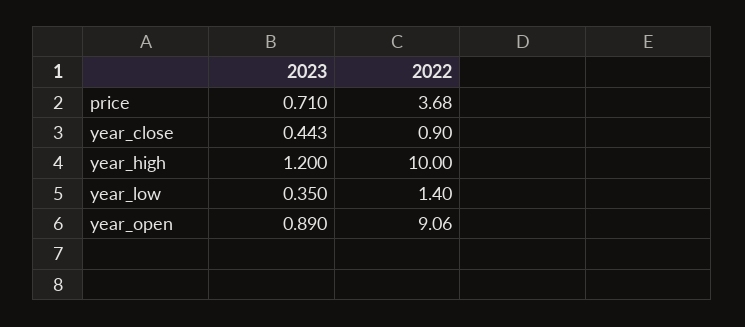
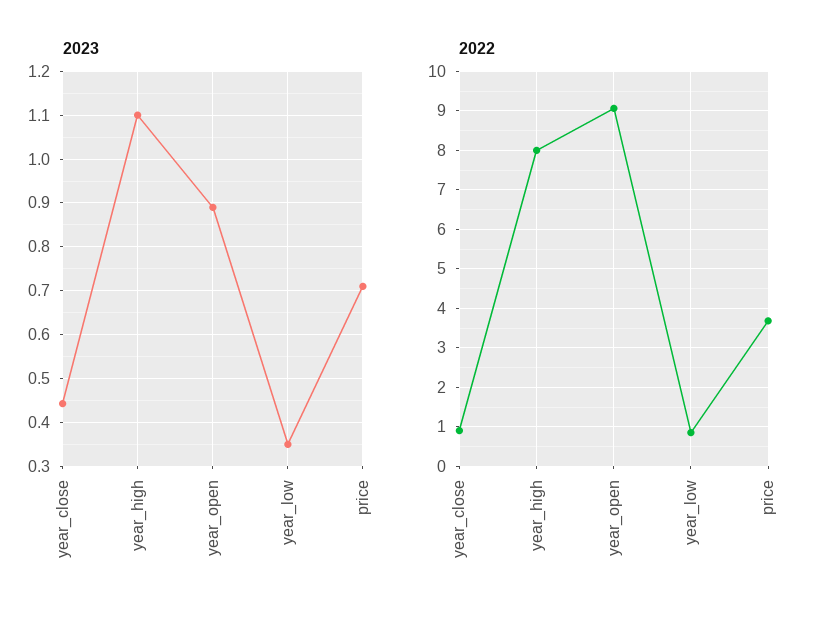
2023, year_high: 1.2 -> 1.1
2022, year_high: 10 -> 8
2022, year_low: 1.4 -> 0.8

